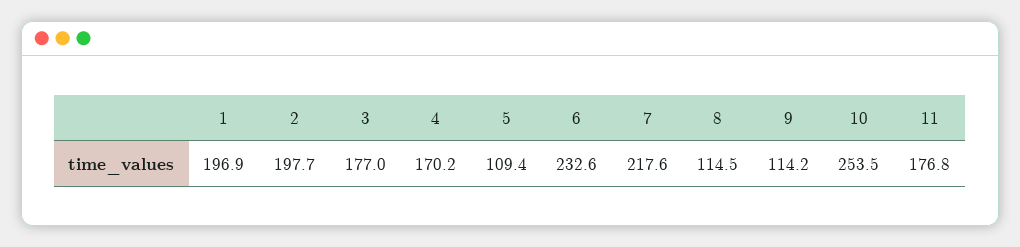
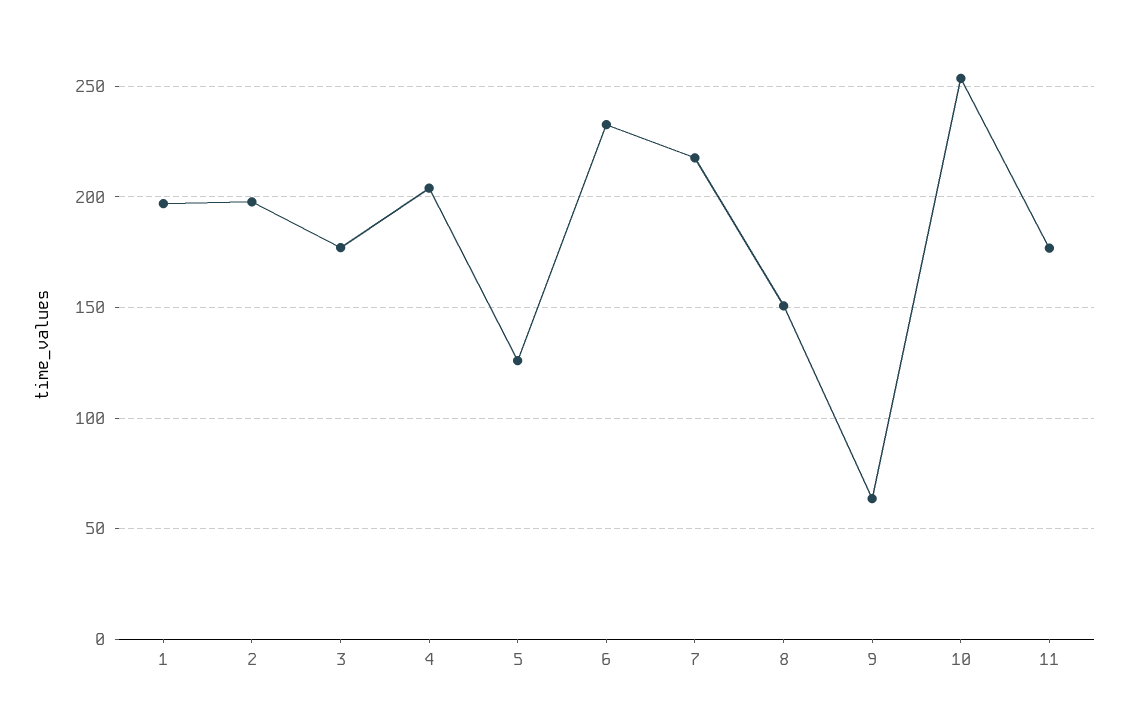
4: 170.2 -> 205
5: 109.4 -> 125
8: 114.5 -> 150
9: 114.2 -> 65

